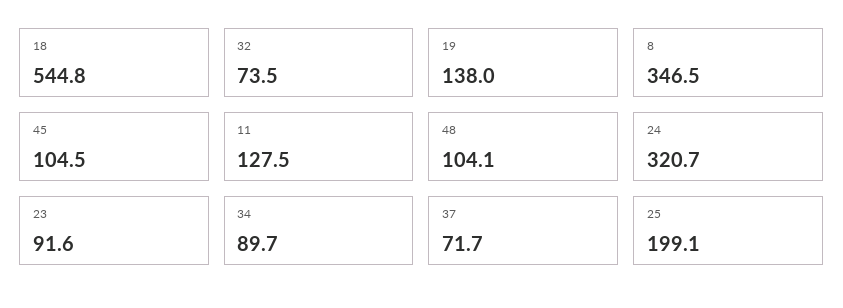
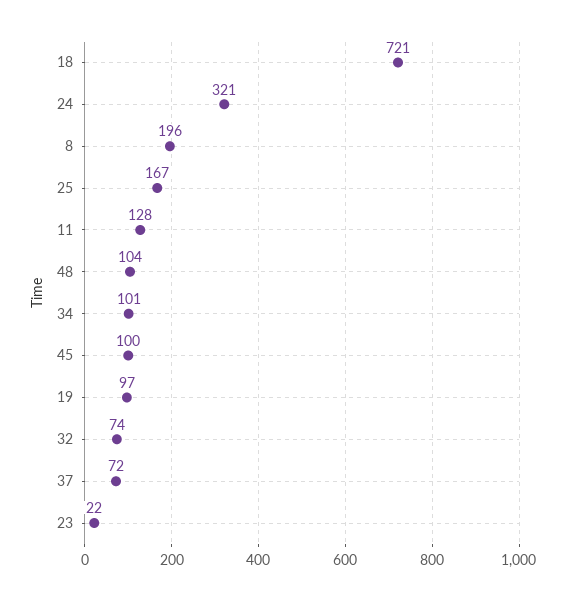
18: 544.8 -> 721
19: 138 -> 97
8: 346.5 -> 196
45: 104.5 -> 100
23: 91.6 -> 22
34: 89.7 -> 101
25: 199.1 -> 167

